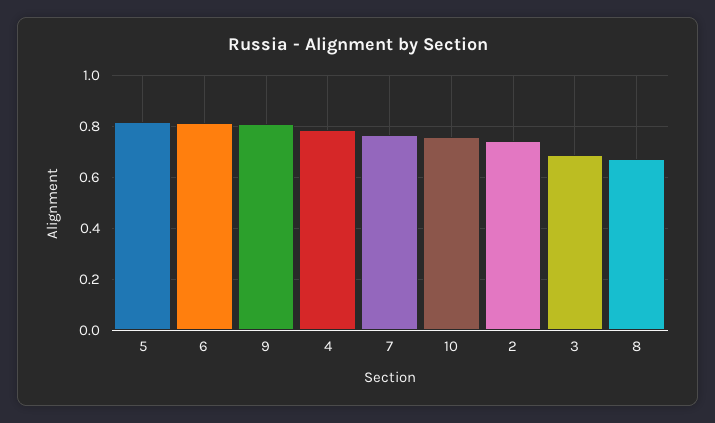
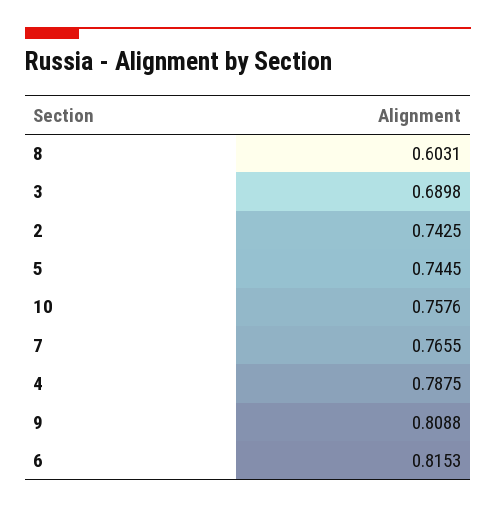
5: 0.825 -> 0.7445
8: 0.675 -> 0.6031

